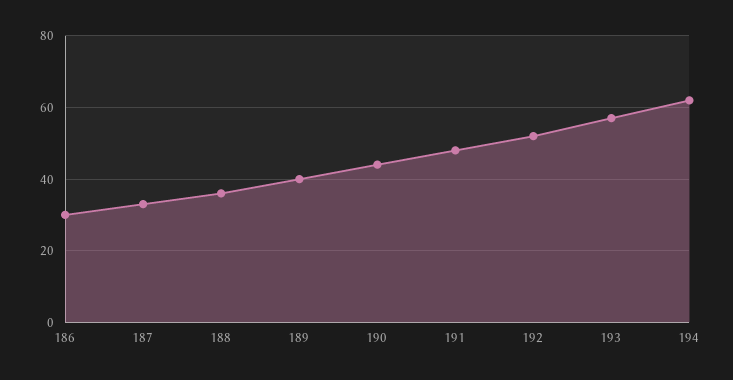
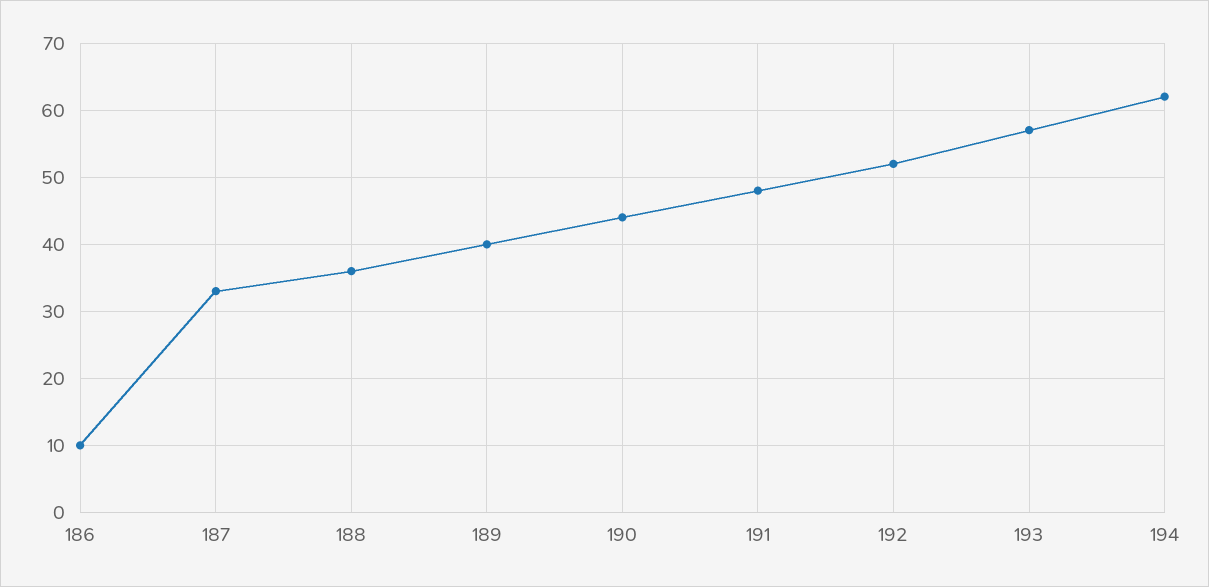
186: 30 -> 10

